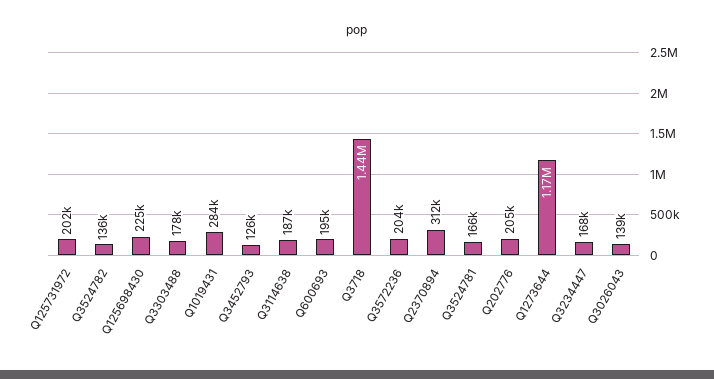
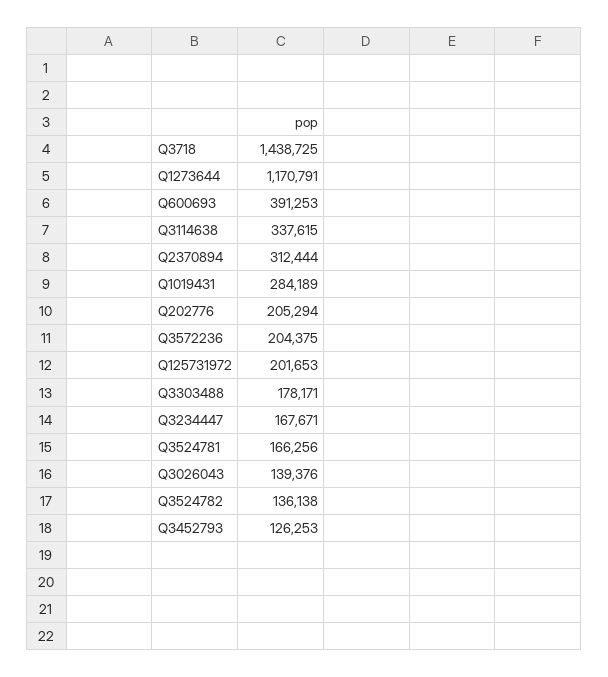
Q125698430: 225000 -> none
Q3114638: 187000 -> 337615
Q600693: 195000 -> 391253

